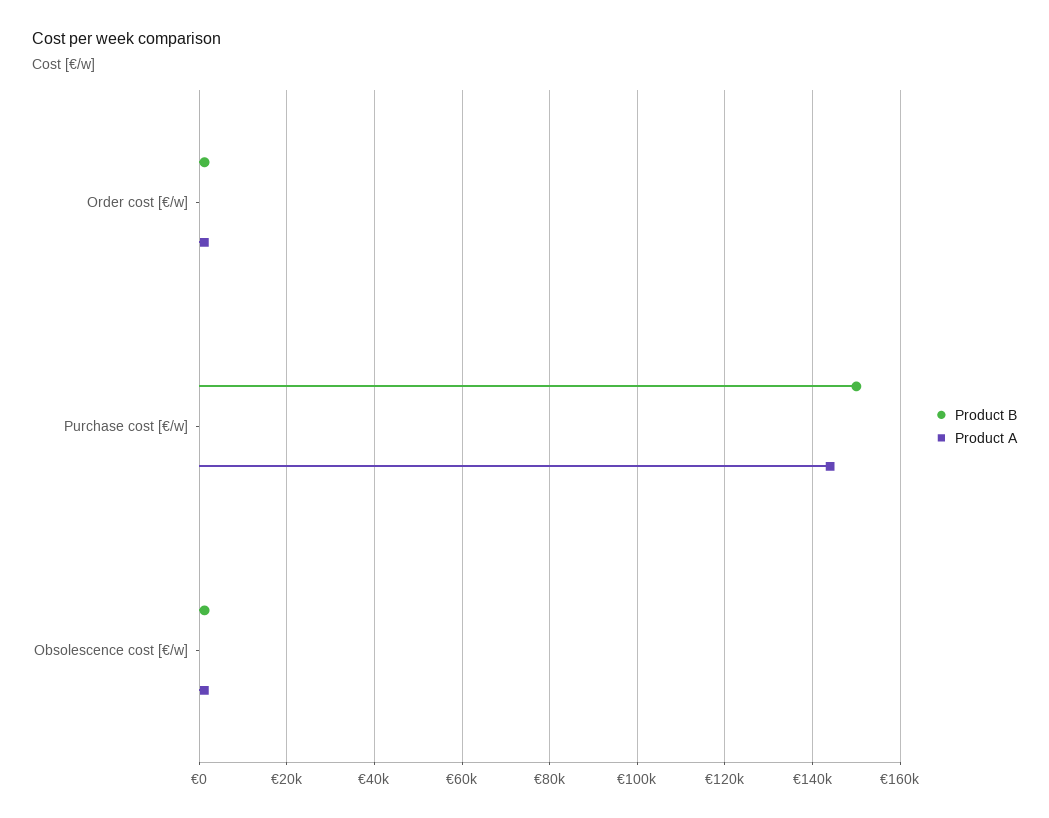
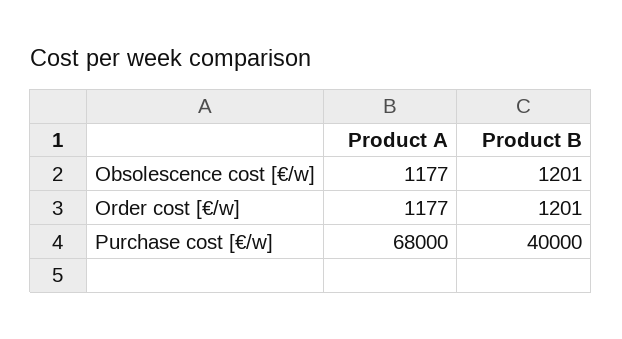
Product B, Purchase cost [€/w]: 150000 -> 40000
Product A, Purchase cost [€/w]: 144000 -> 68000

